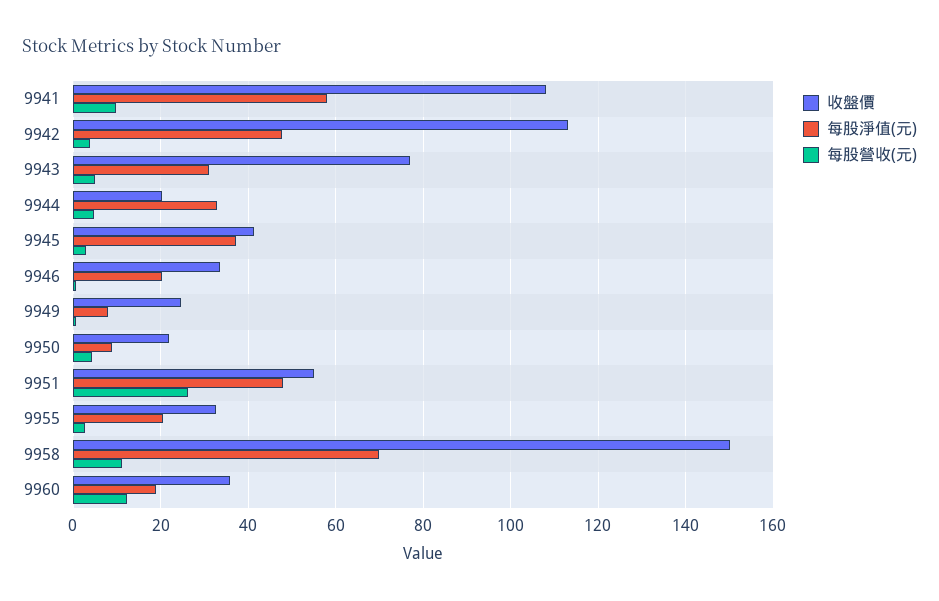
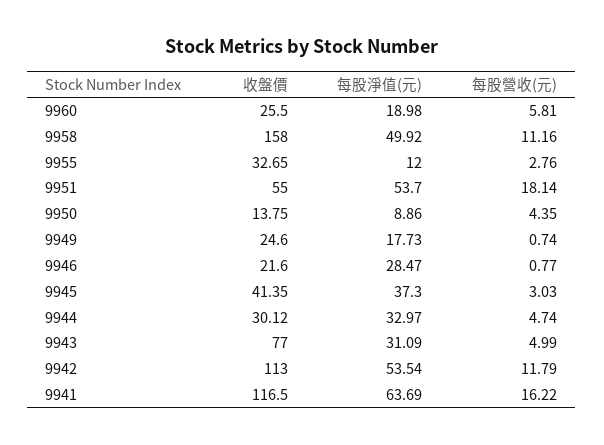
收盤價, 9941: 108 -> 116.5
每股淨值(元), 9941: 58 -> 63.69
每股營收(元), 9941: 10 -> 16.22
每股淨值(元), 9942: 48 -> 53.54
每股營收(元), 9942: 4 -> 11.79
收盤價, 9944: 20 -> 30.12
收盤價, 9946: 34 -> 21.6
每股淨值(元), 9946: 20 -> 28.47
每股淨值(元), 9949: 8 -> 17.73
收盤價, 9950: 22 -> 13.75
每股淨值(元), 9951: 48 -> 53.7
每股營收(元), 9951: 26 -> 18.14
每股淨值(元), 9955: 20 -> 12
收盤價, 9958: 150 -> 158
每股淨值(元), 9958: 70 -> 49.92
收盤價, 9960: 36 -> 25.5
每股營收(元), 9960: 12 -> 5.81

